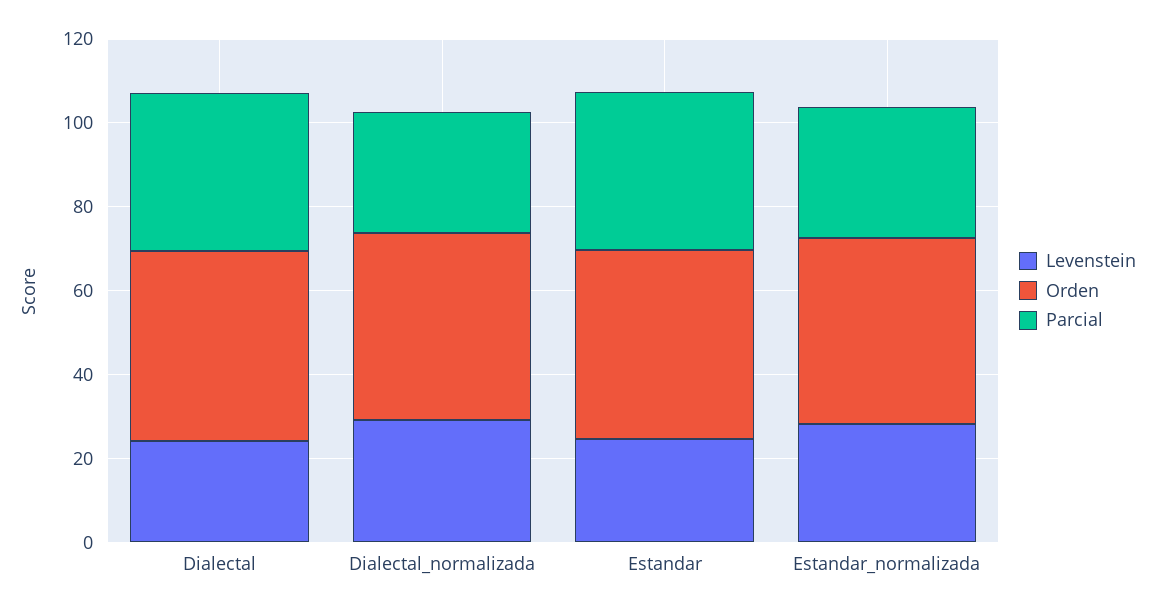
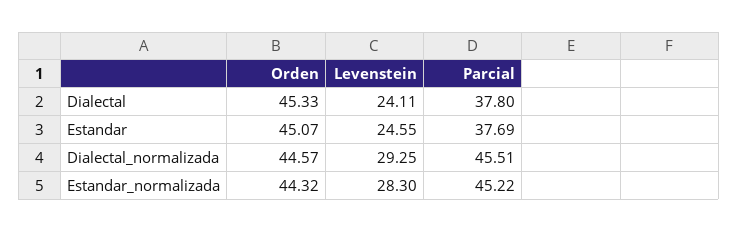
Parcial, Dialectal_normalizada: 30 -> 45.51
Parcial, Estandar_normalizada: 30 -> 45.22

